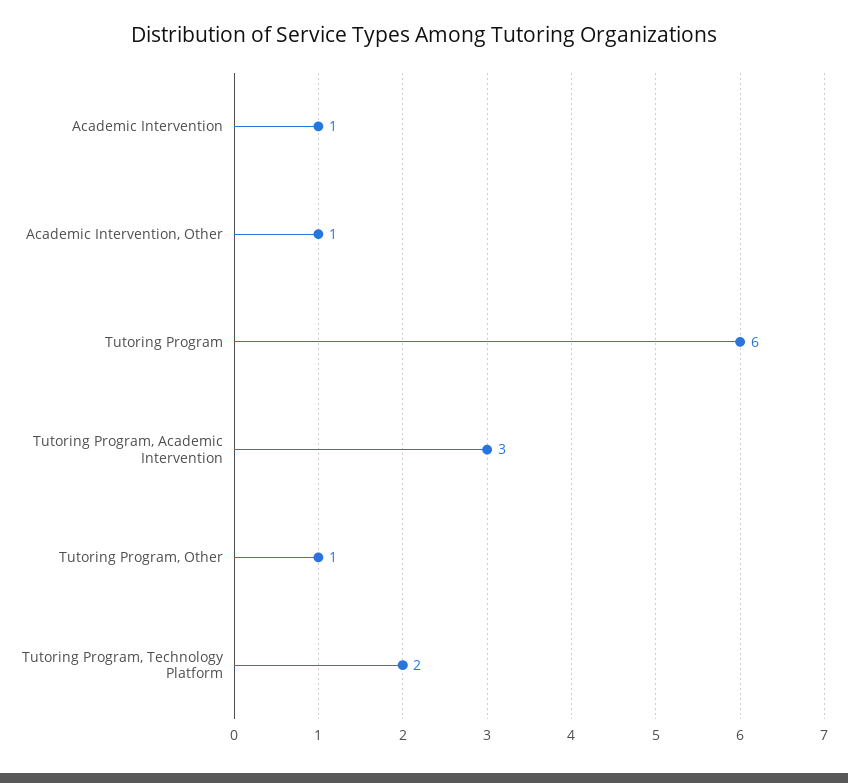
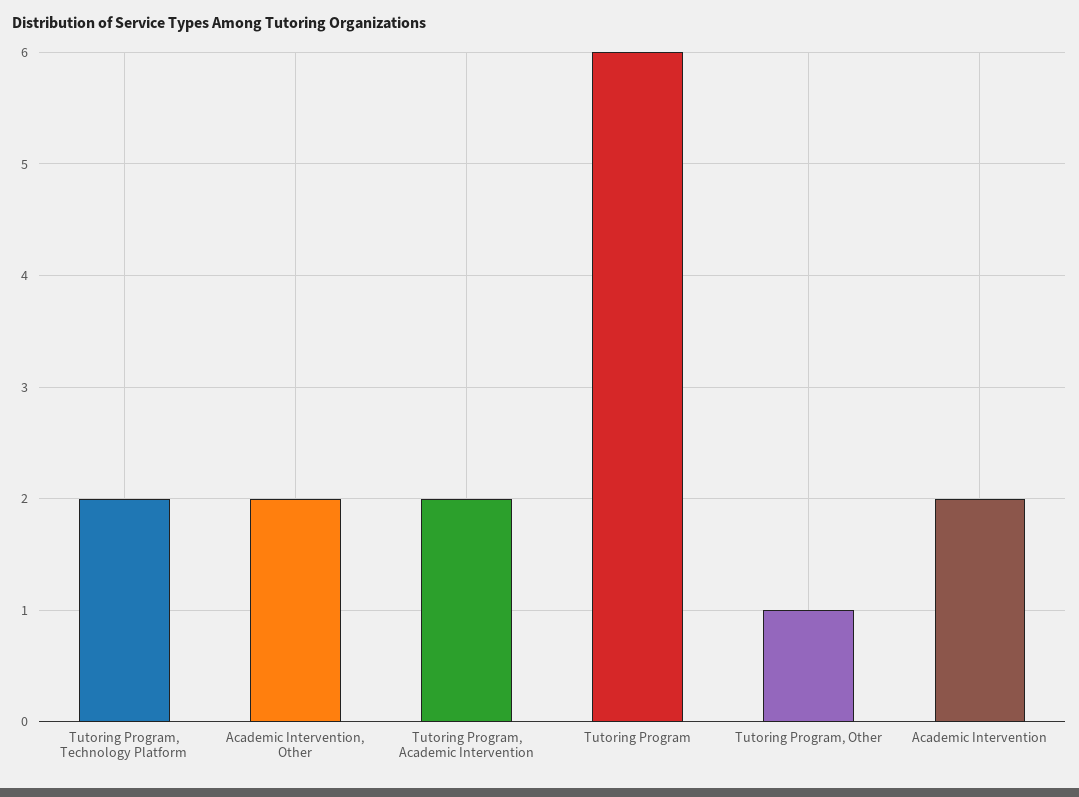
Academic Intervention: 1 -> 2
Academic Intervention, Other: 1 -> 2
Tutoring Program, Academic Intervention: 3 -> 2

